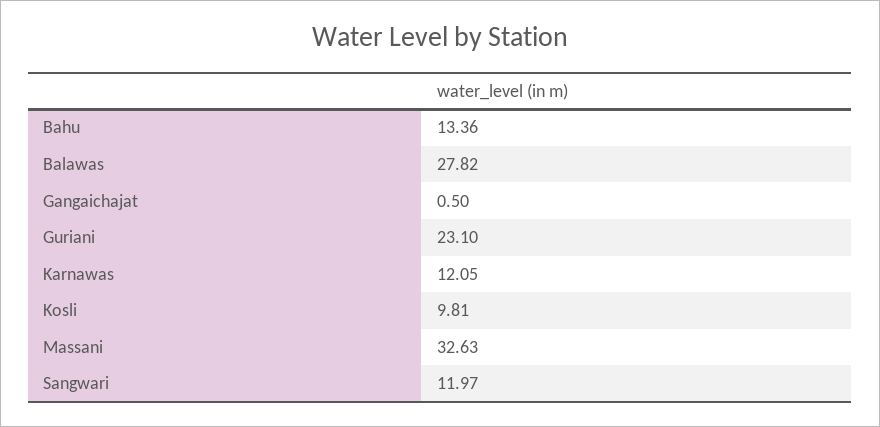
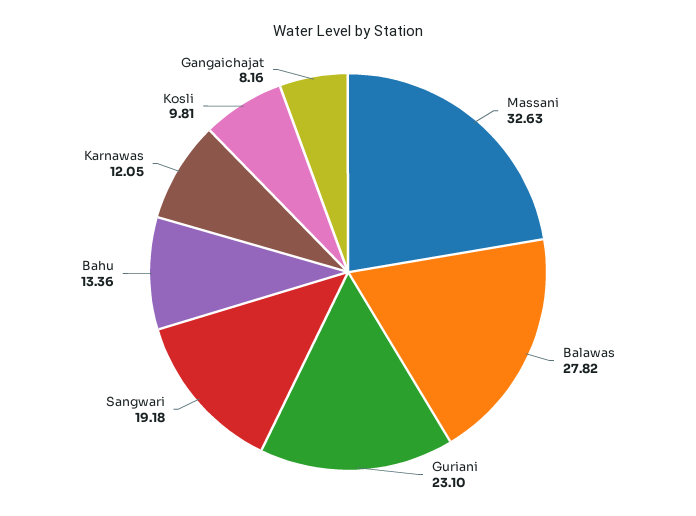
Gangaichajat: 0.5 -> 8.16
Sangwari: 11.97 -> 19.18

